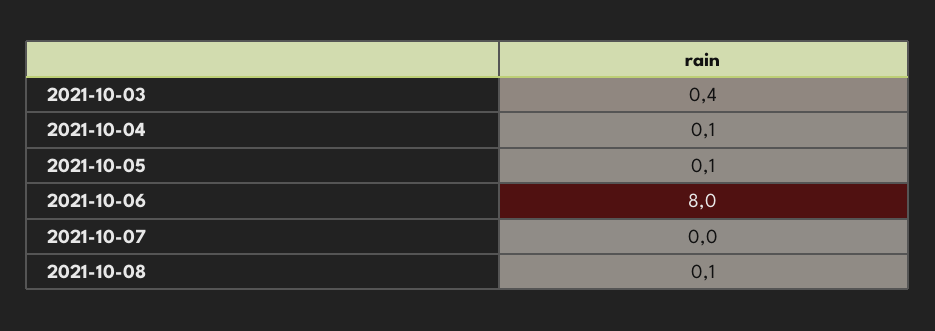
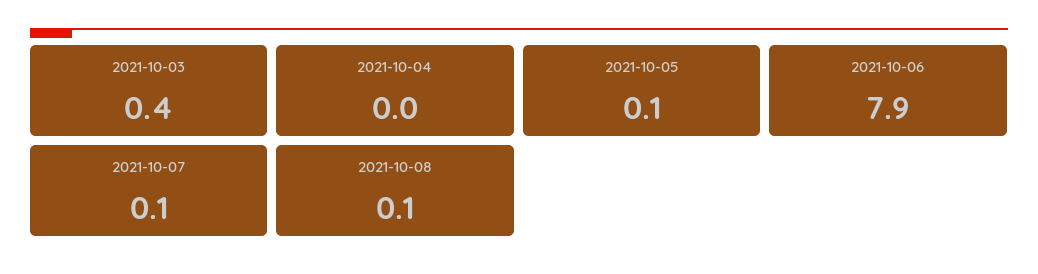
2021-10-04: 0.1 -> 0
2021-10-06: 8 -> 7.9
2021-10-07: 0 -> 0.1

